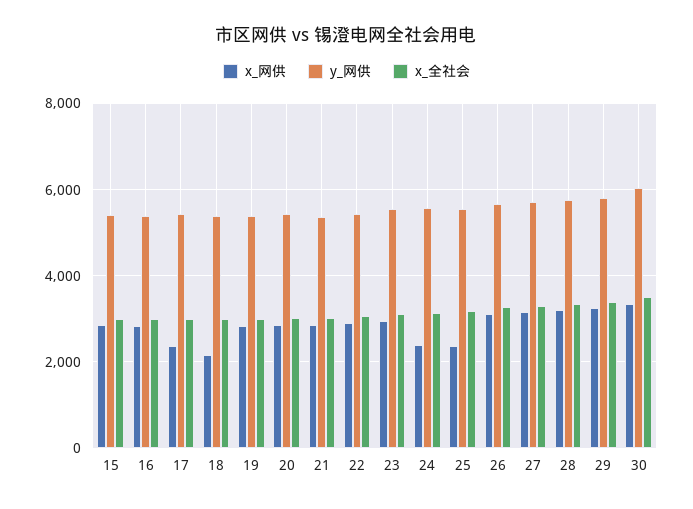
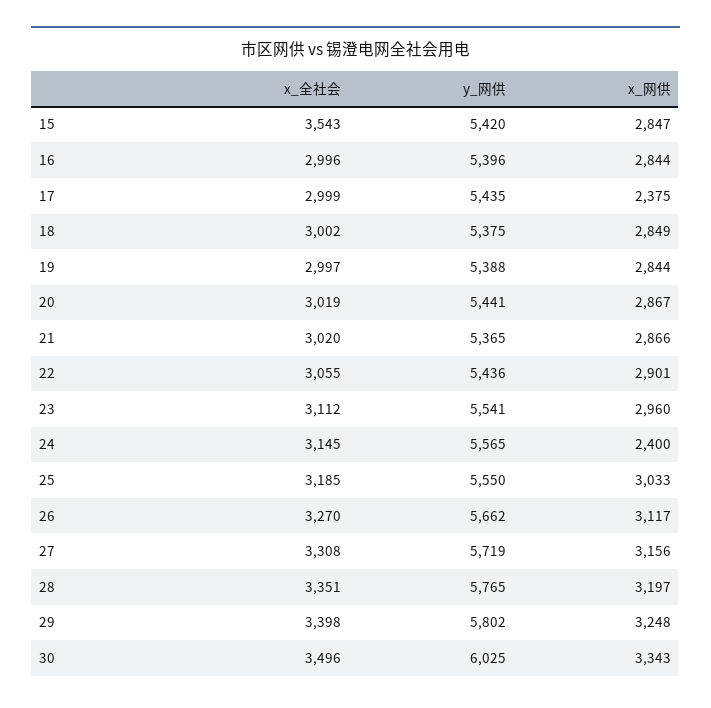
x_全社会, 15: 3000 -> 3543
x_网供, 18: 2200 -> 2849
x_网供, 25: 2400 -> 3033

